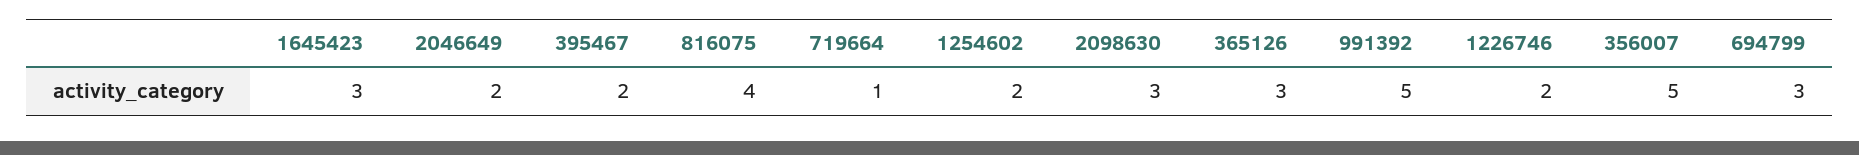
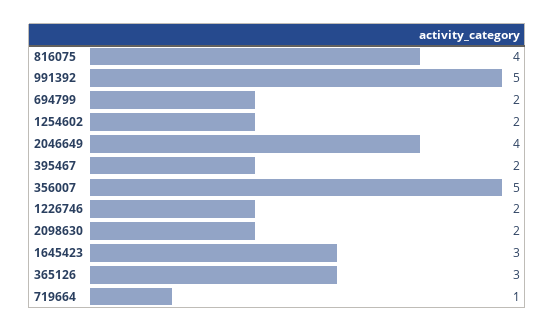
2046649: 2 -> 4
2098630: 3 -> 2
694799: 3 -> 2

